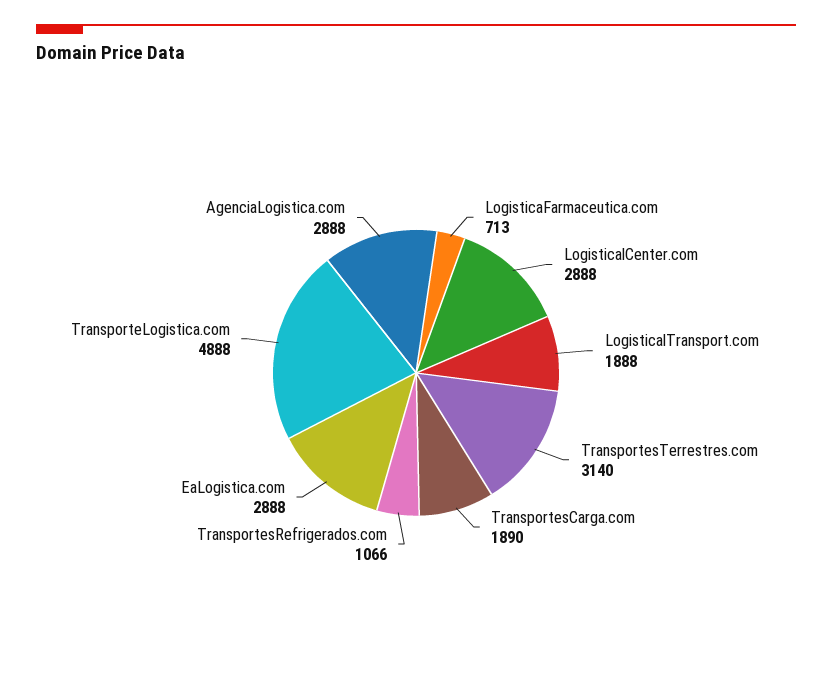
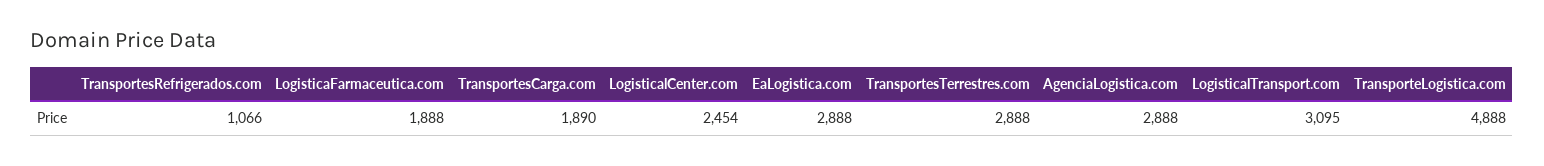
LogisticaFarmaceutica.com: 713 -> 1888
LogisticalCenter.com: 2888 -> 2454
LogisticalTransport.com: 1888 -> 3095
TransportesTerrestres.com: 3140 -> 2888

